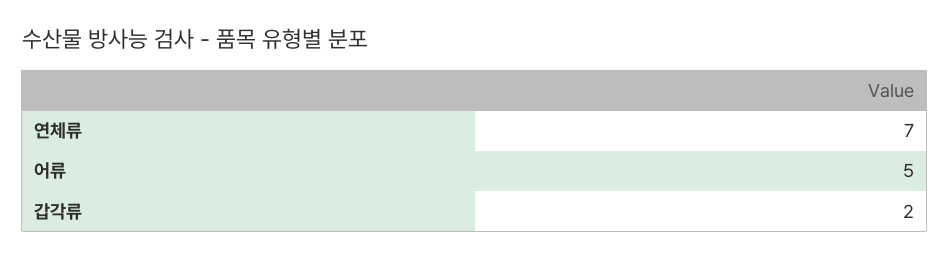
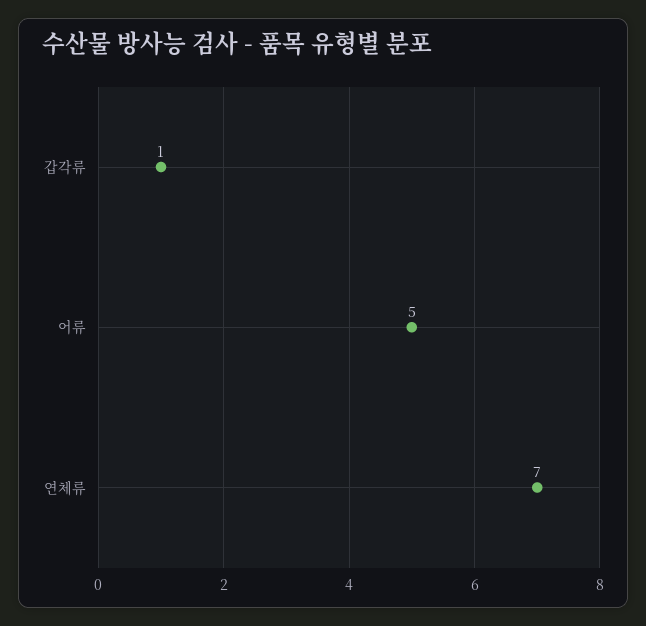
갑각류: 2 -> 1

